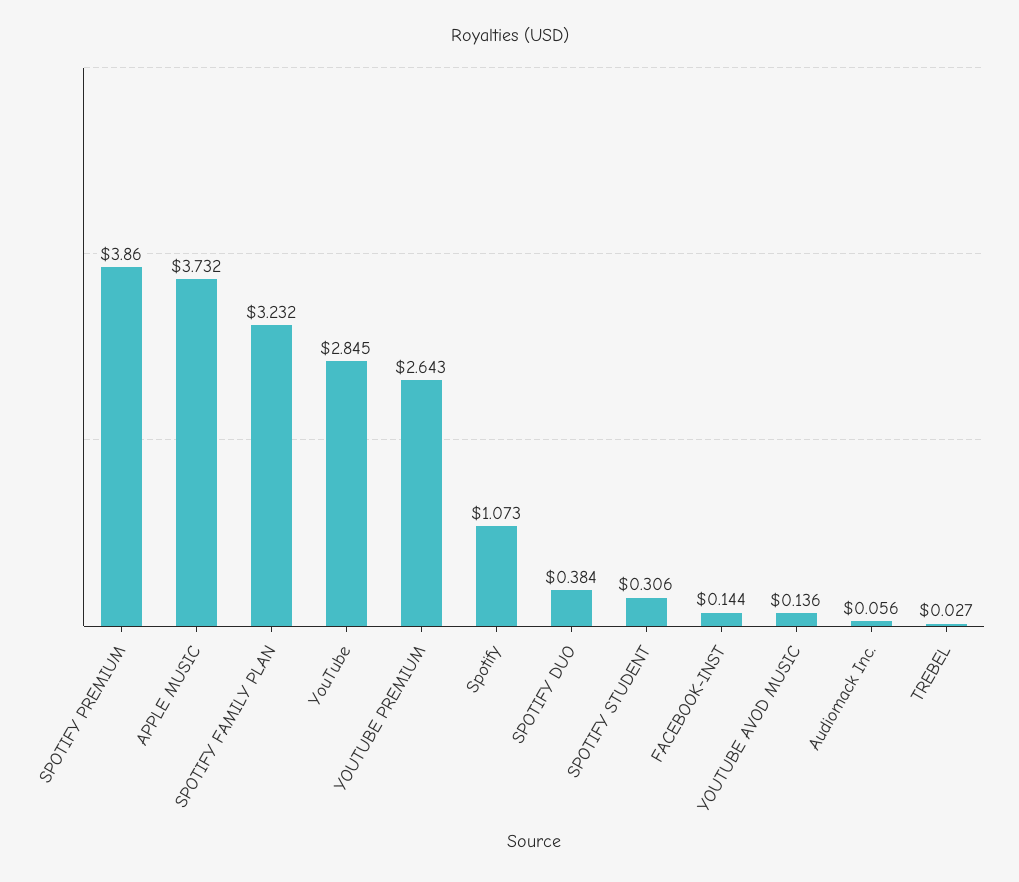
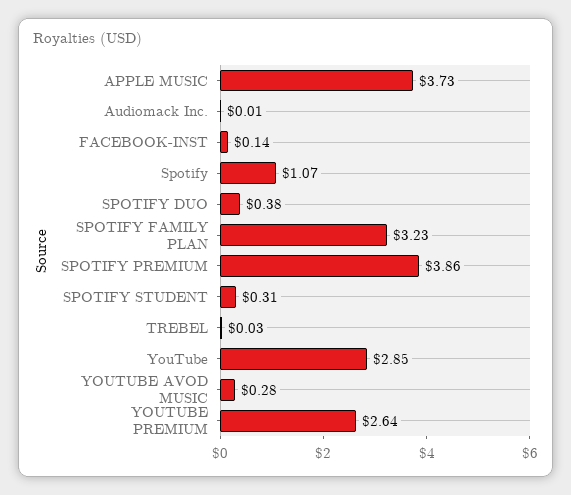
YOUTUBE AVOD MUSIC: 0.136 -> 0.28
Audiomack Inc.: 0.056 -> 0.01

